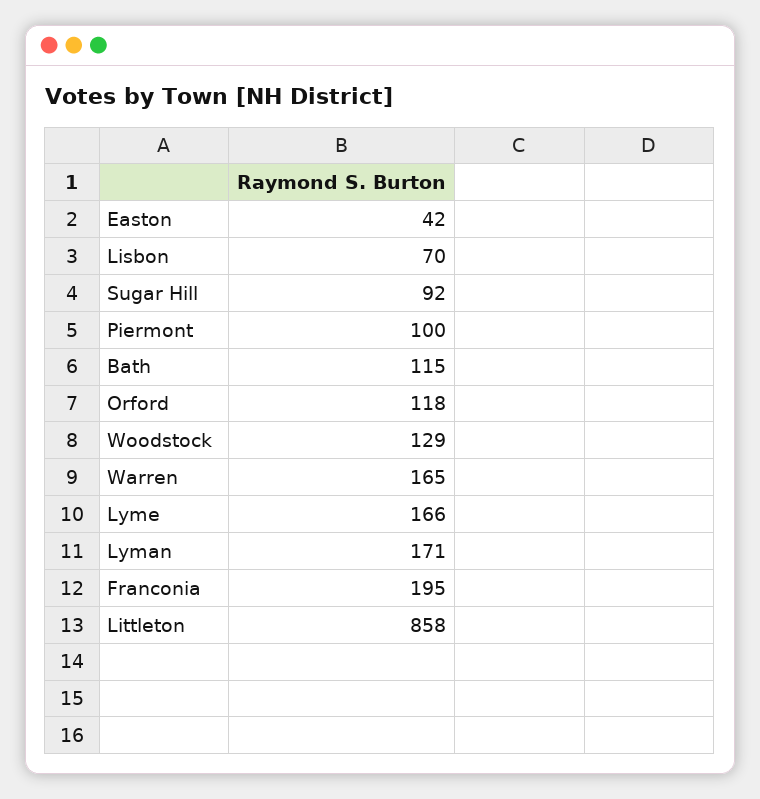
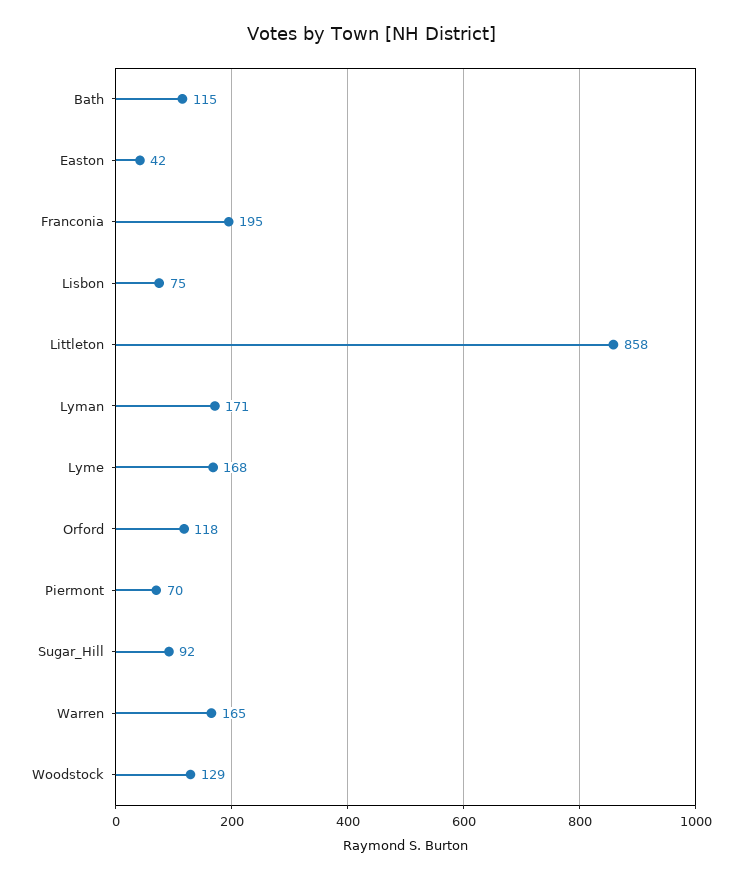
Lisbon: 70 -> 75
Piermont: 100 -> 70
Lyme: 166 -> 168

